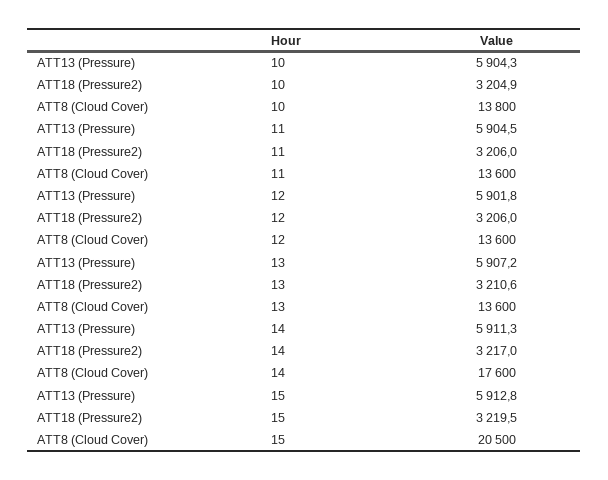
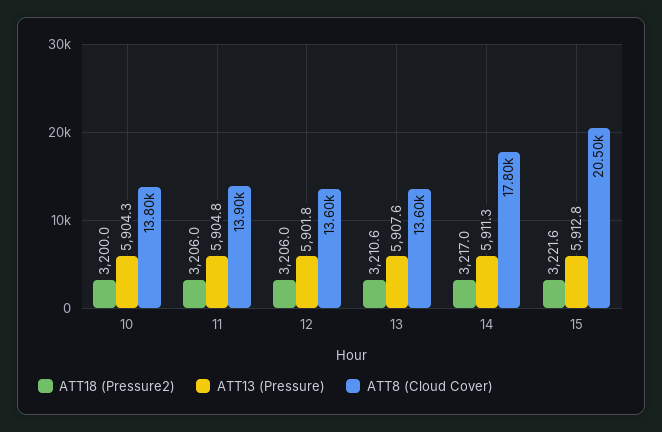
ATT18 (Pressure2), 10: 3204.9 -> 3200
ATT13 (Pressure), 11: 5904.5 -> 5904.8
ATT8 (Cloud Cover), 11: 13600 -> 13900
ATT13 (Pressure), 13: 5907.2 -> 5907.6
ATT8 (Cloud Cover), 14: 17600 -> 17800
ATT18 (Pressure2), 15: 3219.5 -> 3221.6

